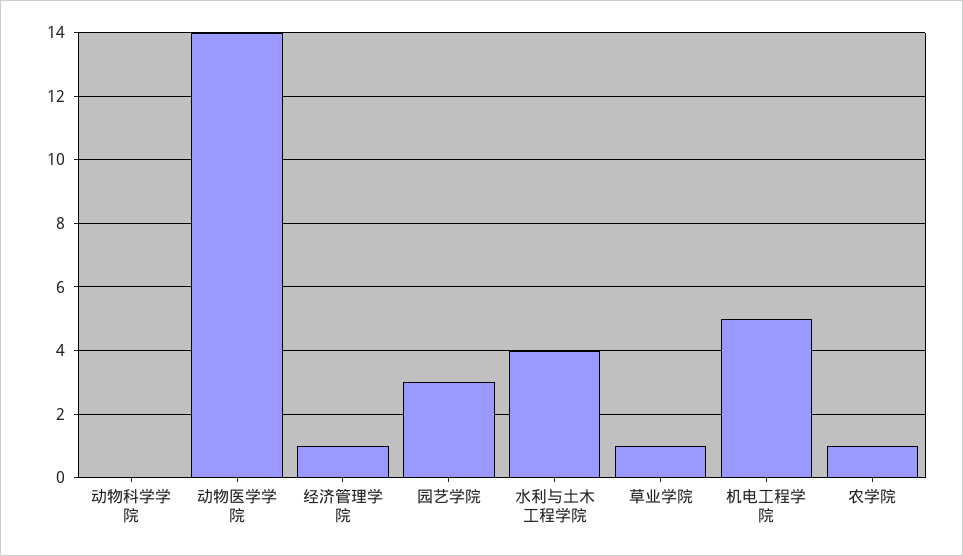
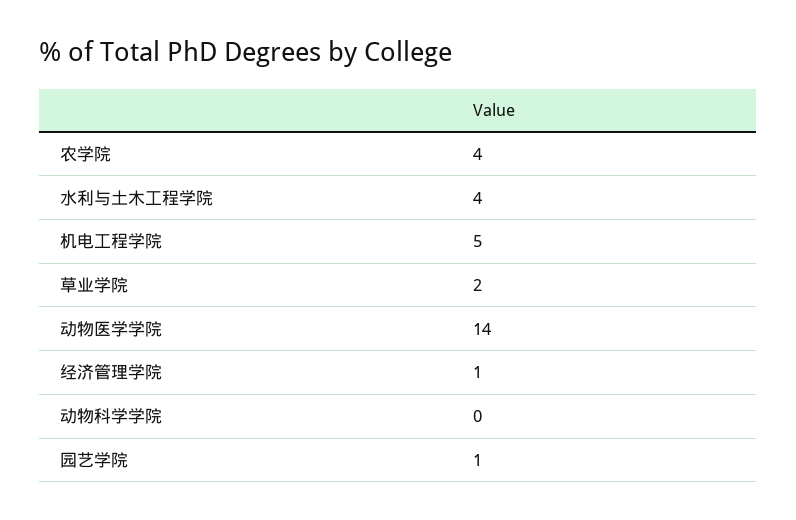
园艺学院: 3 -> 1
草业学院: 1 -> 2
农学院: 1 -> 4

